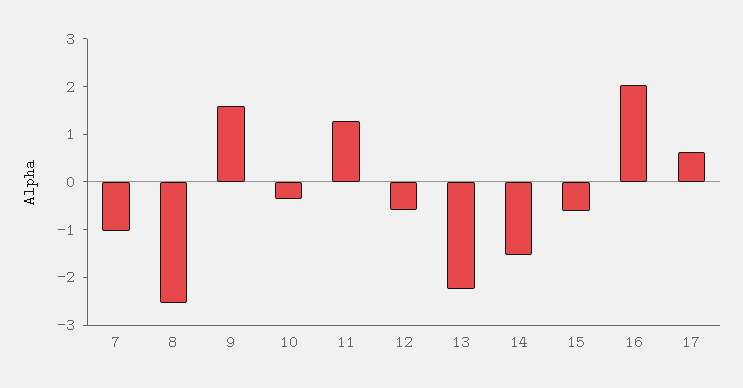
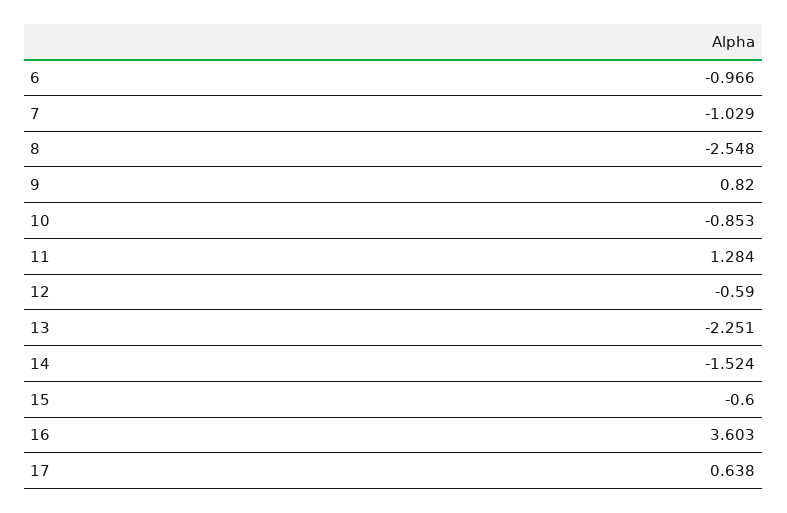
9: 1.6 -> 0.82
10: -0.4 -> -0.853
16: 2 -> 3.603
6: none -> -0.966

